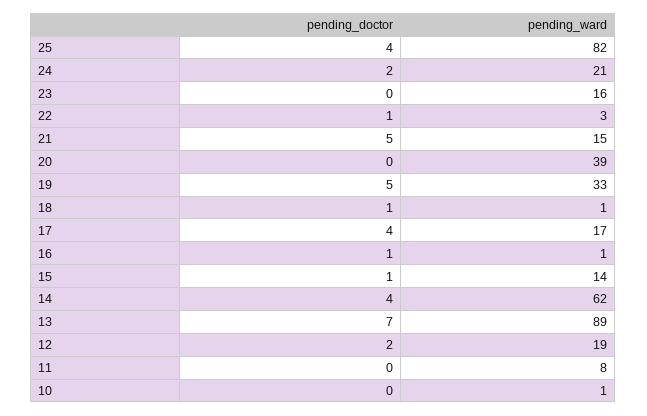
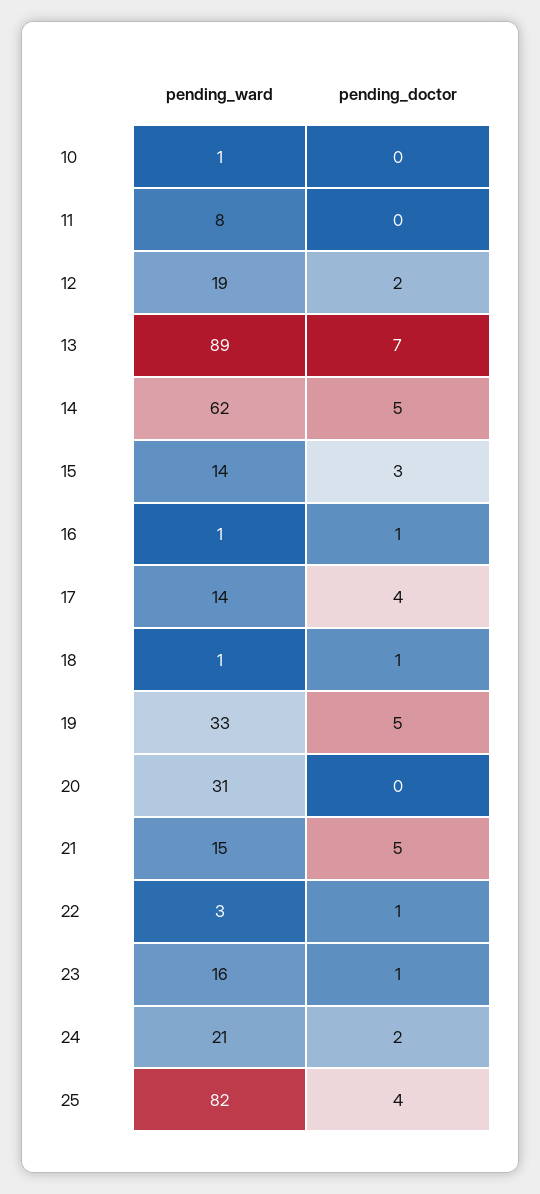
pending_doctor, 23: 0 -> 1
pending_ward, 20: 39 -> 31
pending_ward, 17: 17 -> 14
pending_doctor, 15: 1 -> 3
pending_doctor, 14: 4 -> 5

